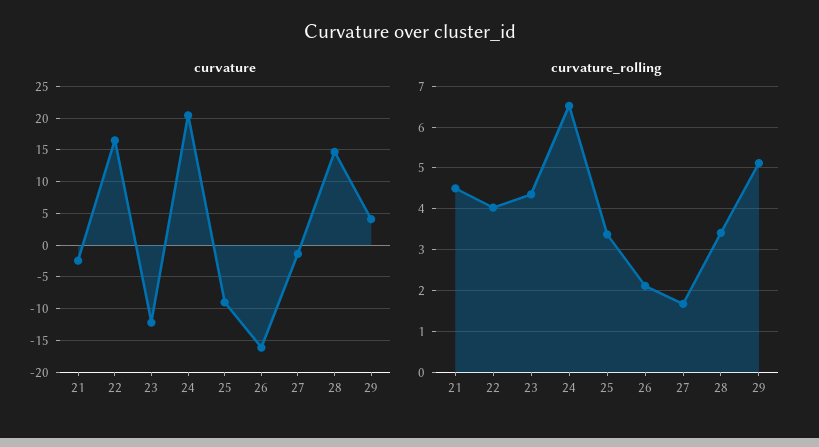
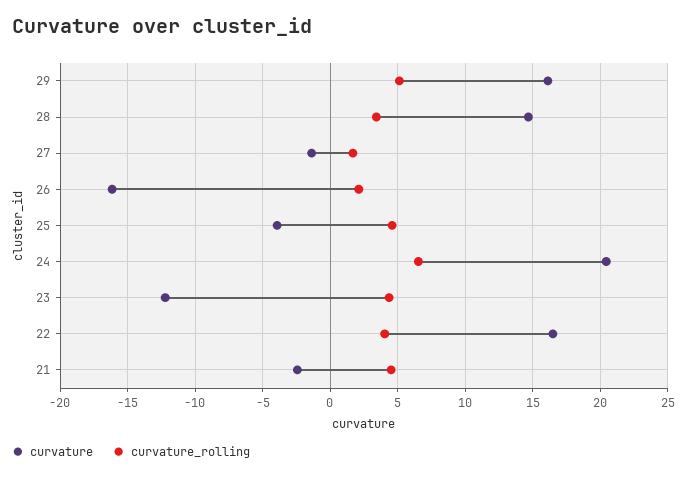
curvature, 25: -9 -> -4
curvature, 29: 4 -> 16
curvature_rolling, 25: 3.4 -> 4.5

